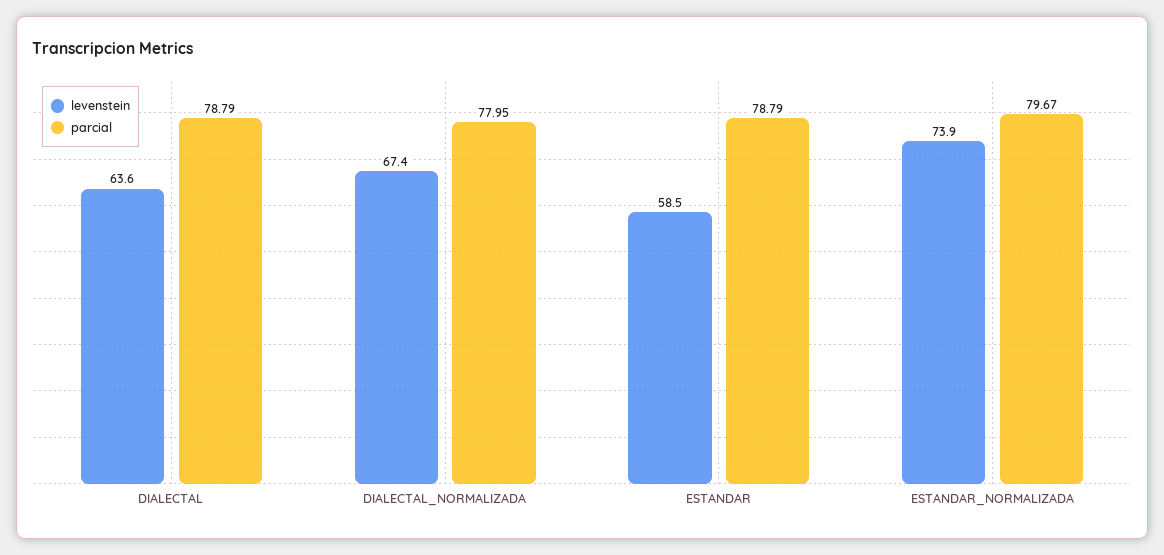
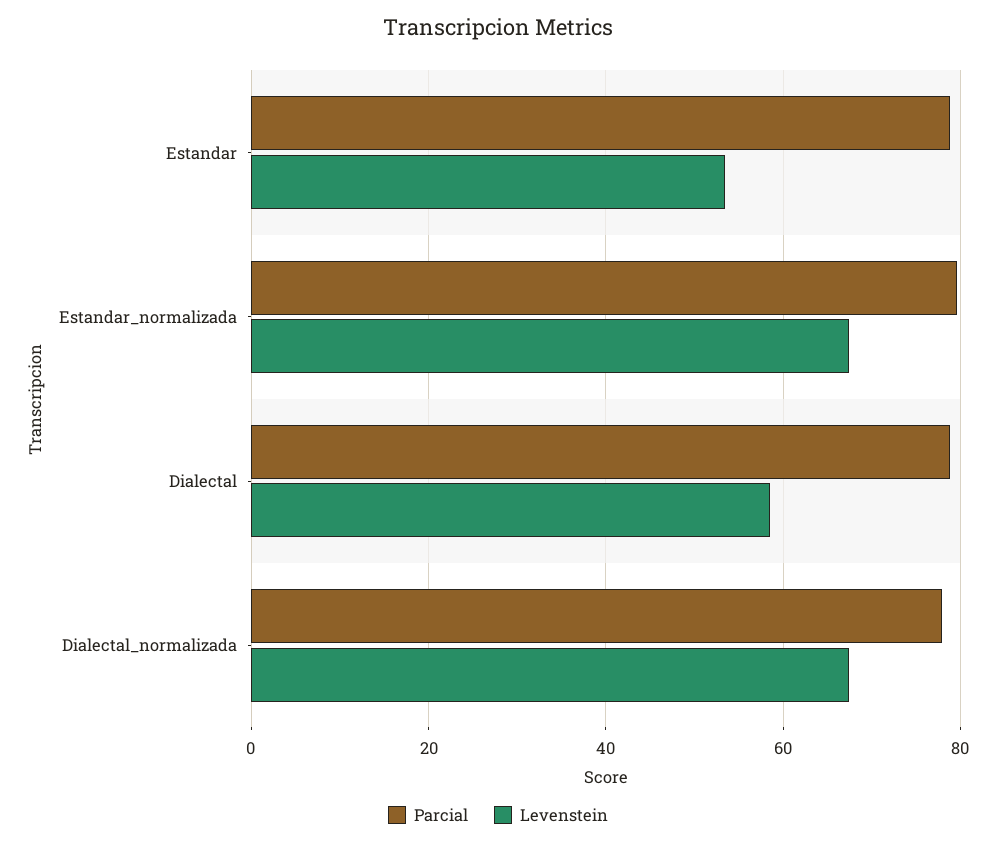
levenstein, DIALECTAL: 63.6 -> 58
levenstein, ESTANDAR: 58.5 -> 54
levenstein, ESTANDAR_NORMALIZADA: 73.9 -> 68

